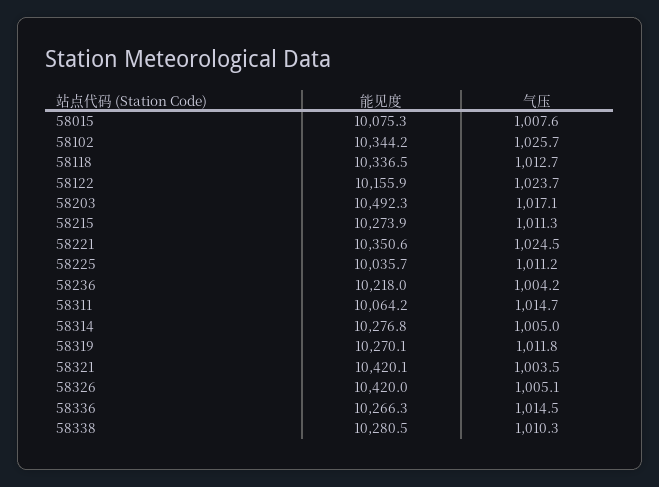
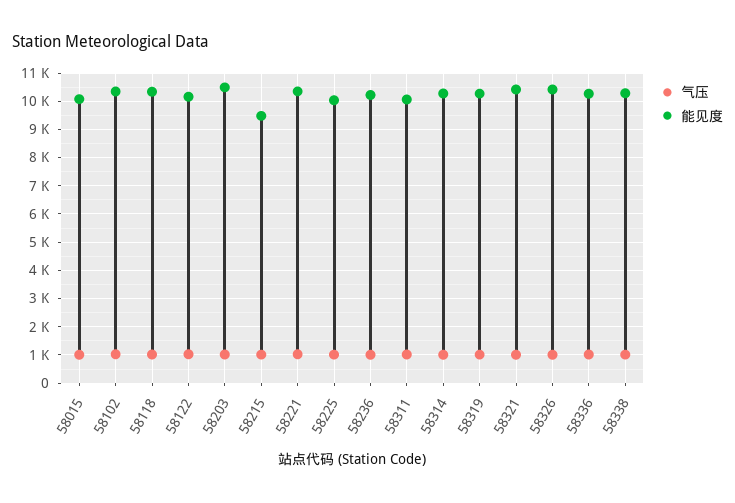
能见度, 58215: 10273.9 -> 9500

